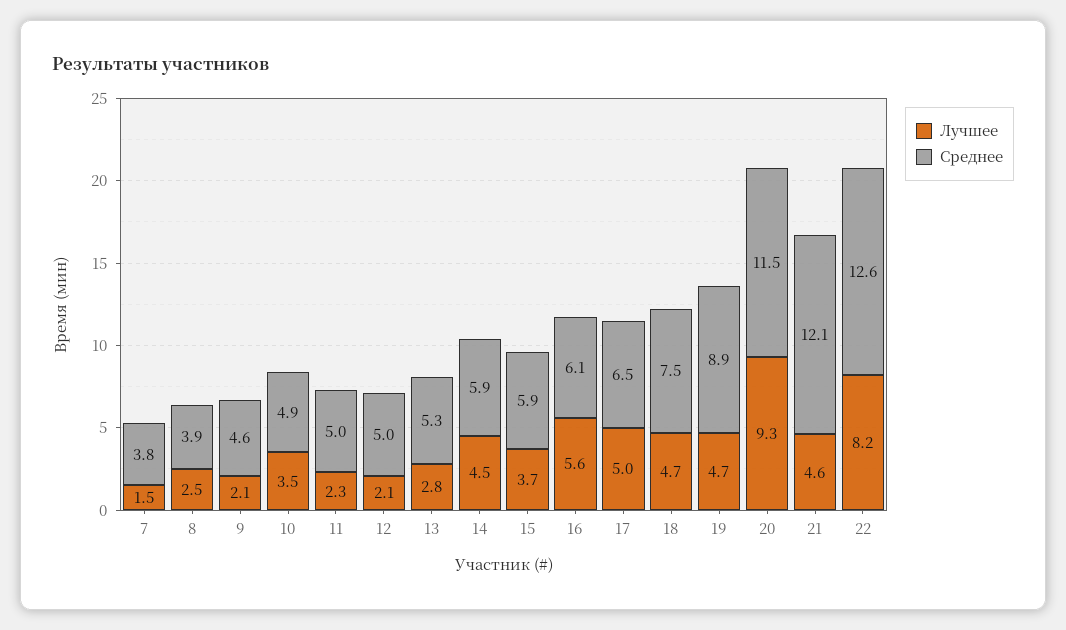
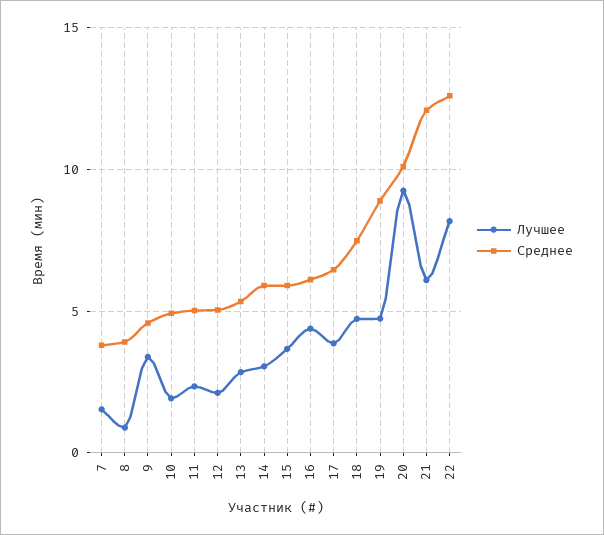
Лучшее, 8: 2.5 -> 1
Лучшее, 9: 2.1 -> 3.5
Лучшее, 10: 3.5 -> 2
Лучшее, 14: 4.5 -> 3
Лучшее, 16: 5.6 -> 4.5
Лучшее, 17: 5 -> 4
Среднее, 20: 11.5 -> 10
Лучшее, 21: 4.6 -> 6

